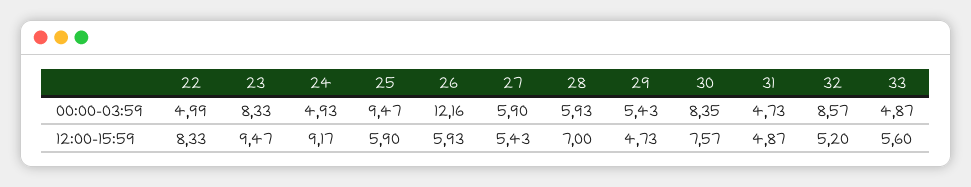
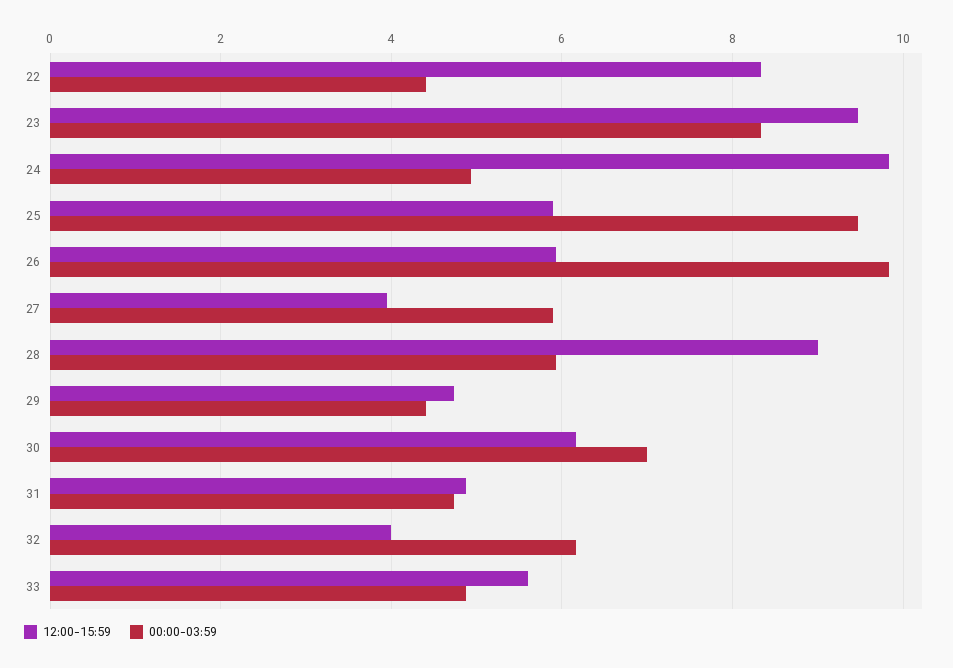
00:00-03:59, 22: 4.99 -> 4.4
00:00-03:59, 26: 12.16 -> 9.8
00:00-03:59, 29: 5.43 -> 4.4
00:00-03:59, 30: 8.35 -> 7
00:00-03:59, 32: 8.57 -> 6.2
12:00-15:59, 24: 9.17 -> 9.8
12:00-15:59, 27: 5.43 -> 4
12:00-15:59, 28: 7 -> 9
12:00-15:59, 30: 7.57 -> 6.2
12:00-15:59, 32: 5.2 -> 4

